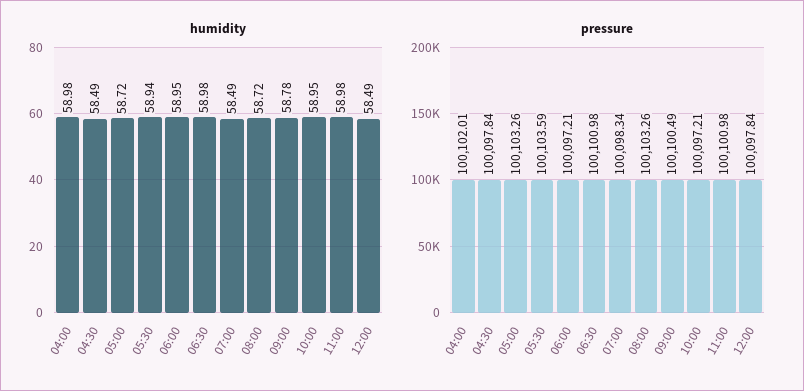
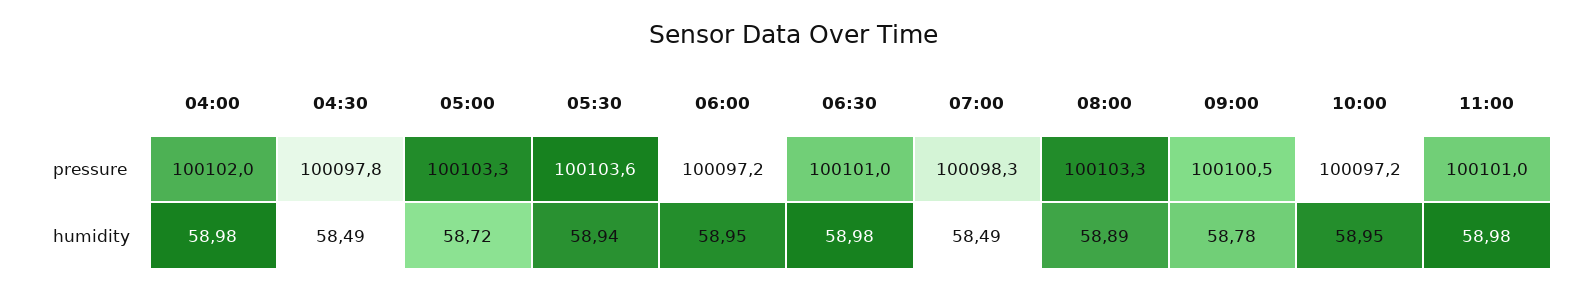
humidity, 08:00: 58.72 -> 58.89
humidity, 12:00: 58.49 -> none
pressure, 12:00: 100097.84 -> none

